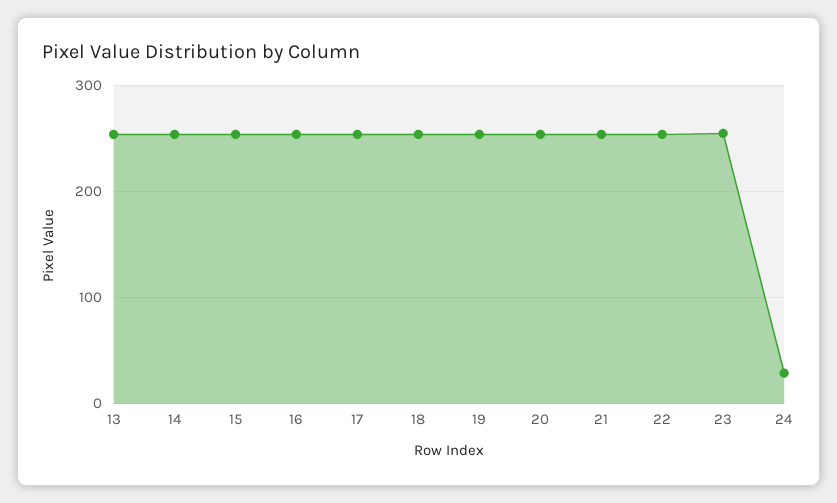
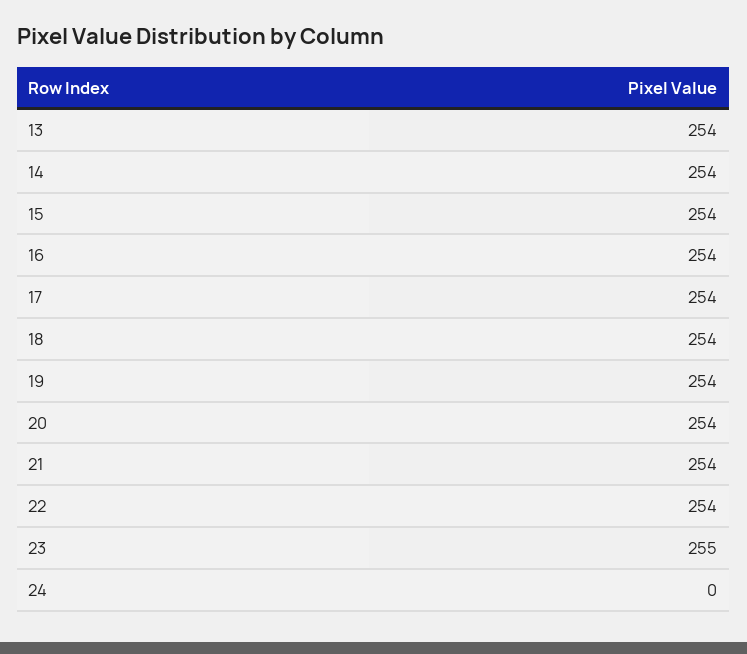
24: 30 -> 0

